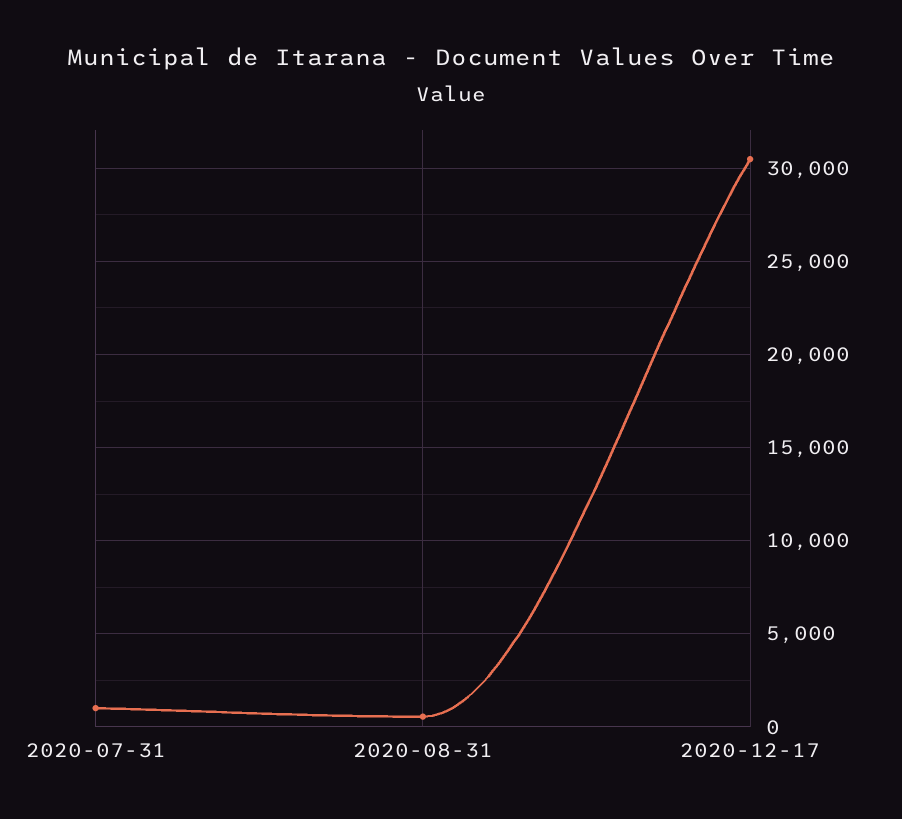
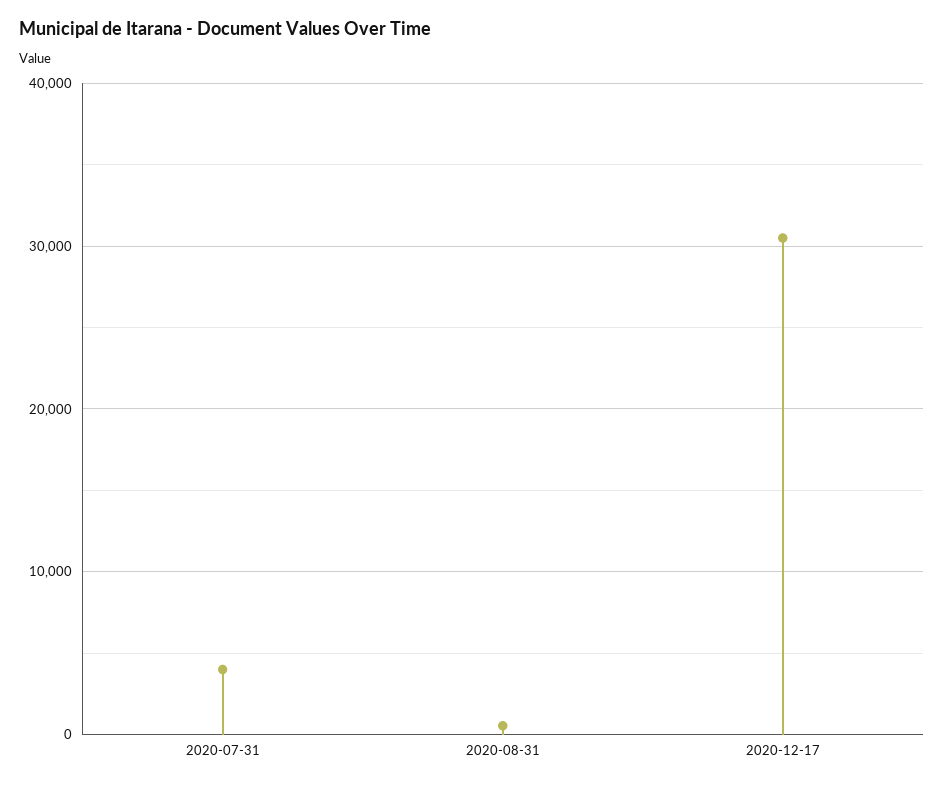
2020-07-31: 1000 -> 4000

